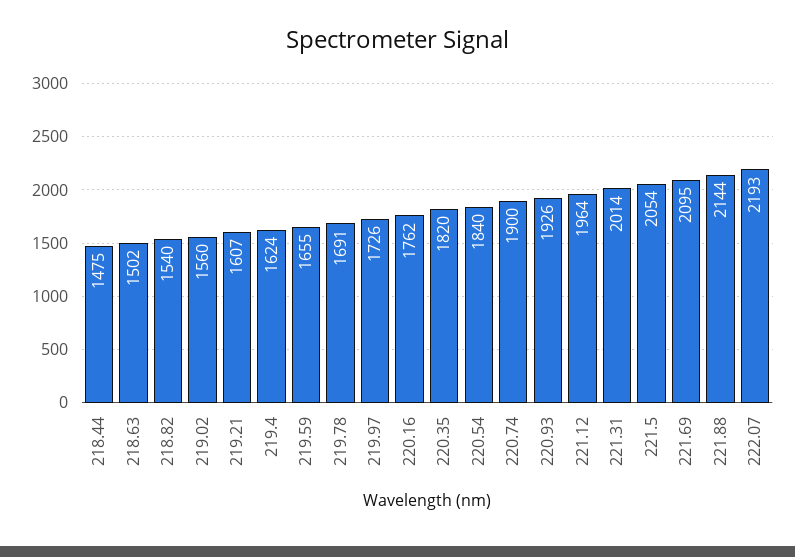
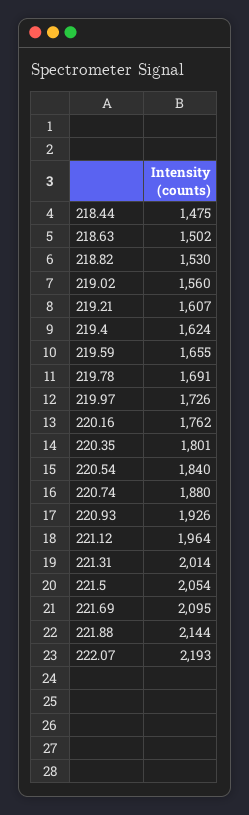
218.82: 1540 -> 1530
220.35: 1820 -> 1801
220.74: 1900 -> 1880

